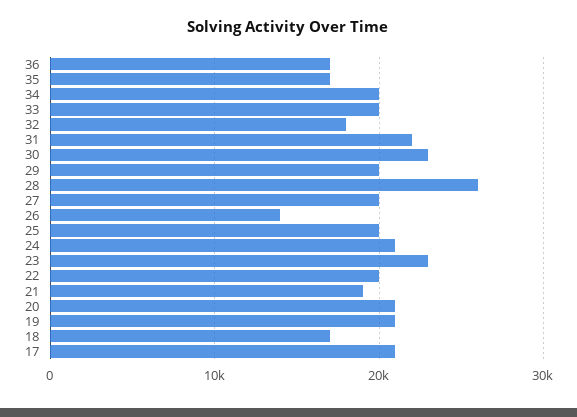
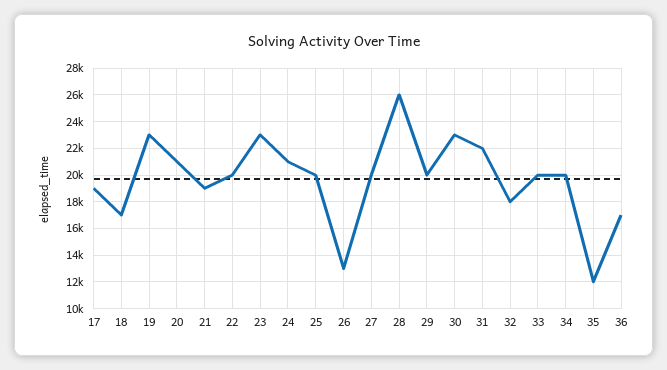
35: 17000 -> 12000
26: 14000 -> 13000
19: 21000 -> 23000
17: 21000 -> 19000

